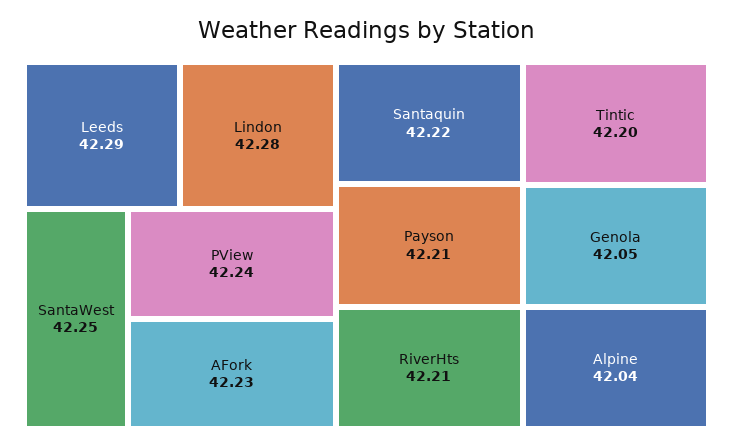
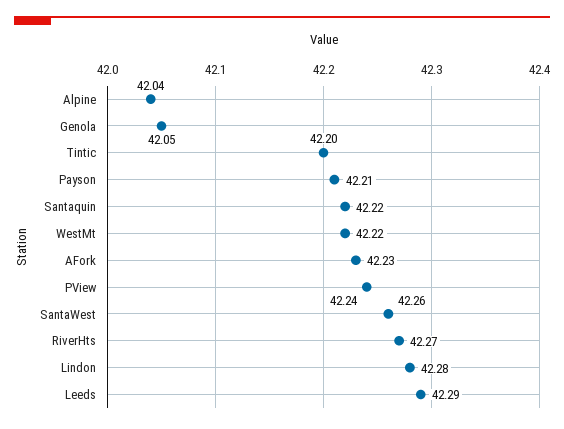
SantaWest: 42.25 -> 42.26
RiverHts: 42.21 -> 42.27
WestMt: none -> 42.22

